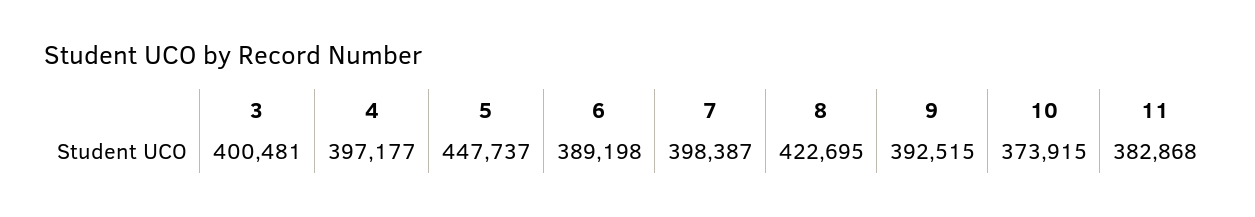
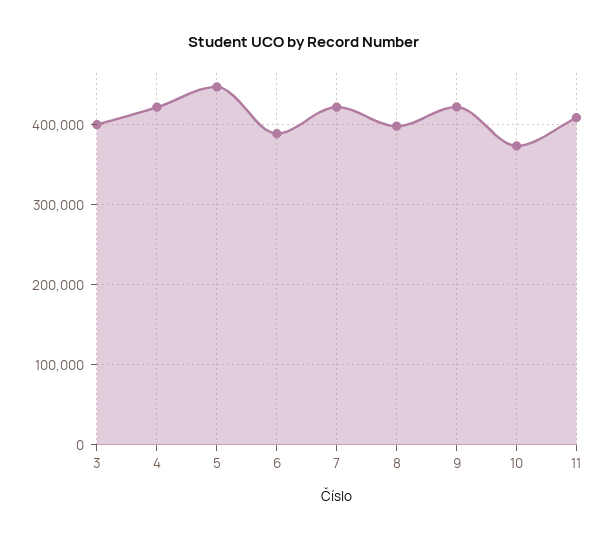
4: 397177 -> 420000
7: 398387 -> 420000
8: 422695 -> 400000
9: 392515 -> 420000
11: 382868 -> 410000

